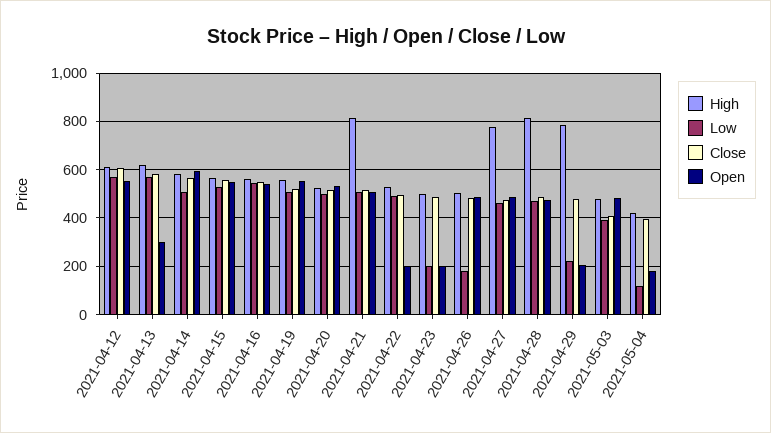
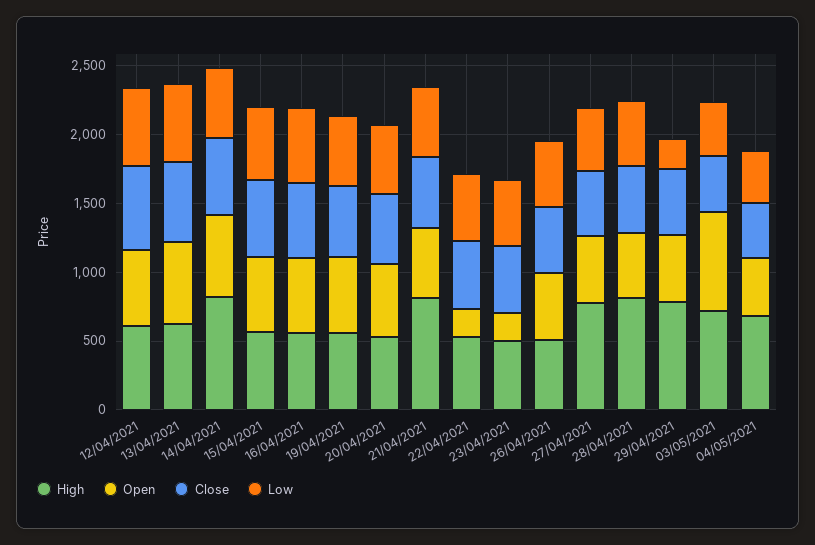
Open, 2021-04-13: 300 -> 600
High, 2021-04-14: 575 -> 800
Low, 2021-04-23: 200 -> 500
Low, 2021-04-26: 175 -> 500
Open, 2021-04-29: 200 -> 500
High, 2021-05-03: 475 -> 700
Open, 2021-05-03: 475 -> 700
High, 2021-05-04: 425 -> 700
Low, 2021-05-04: 125 -> 400
Open, 2021-05-04: 175 -> 400

